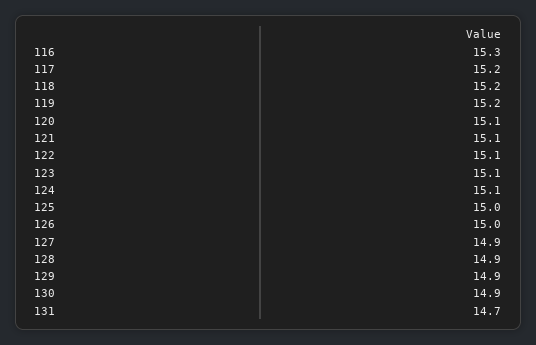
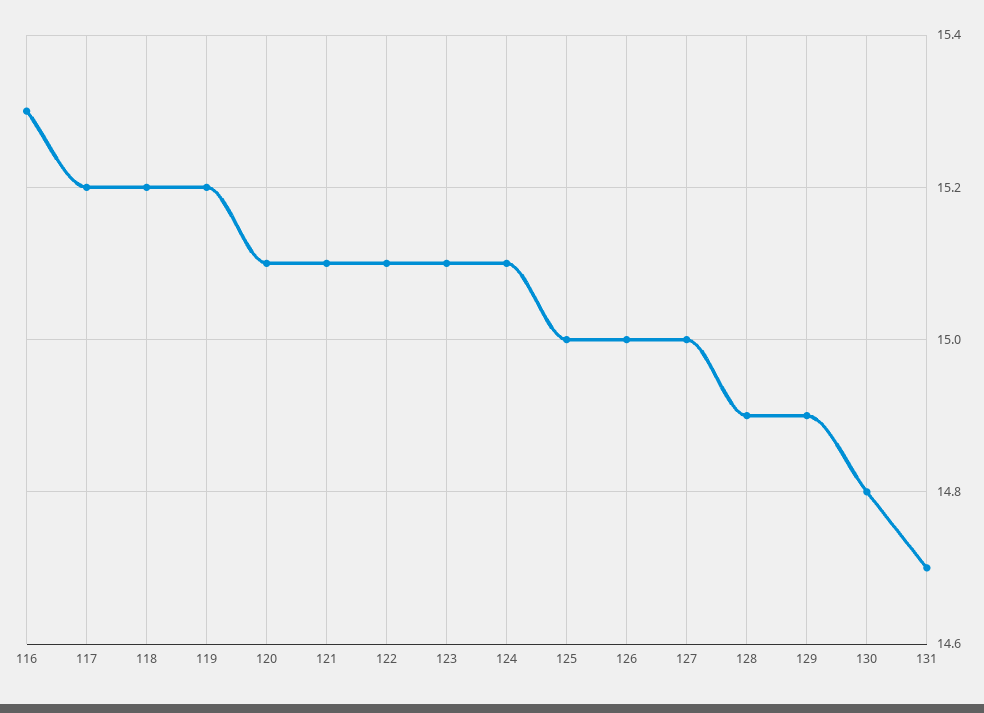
127: 14.9 -> 15
130: 14.9 -> 14.8

